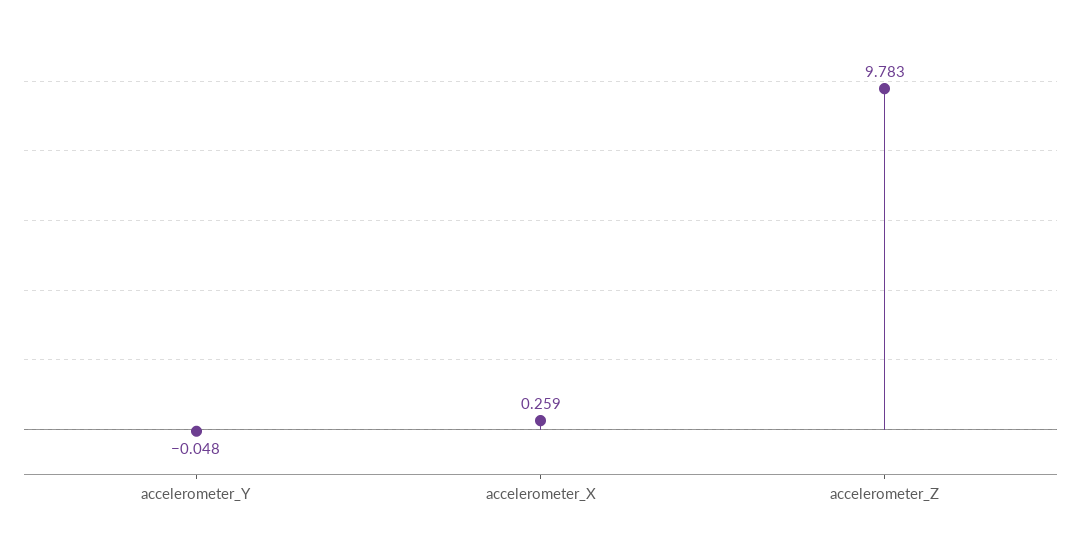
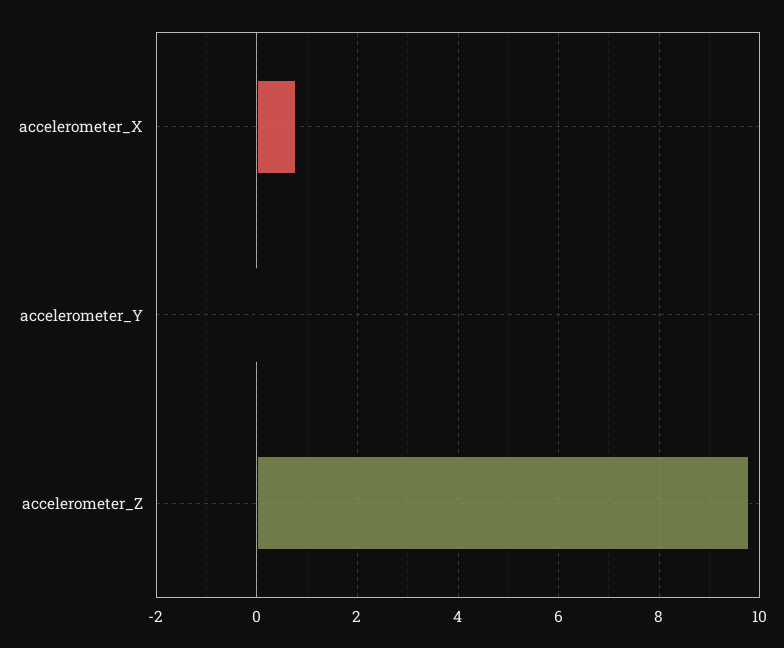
accelerometer_X: 0.259 -> 0.8

